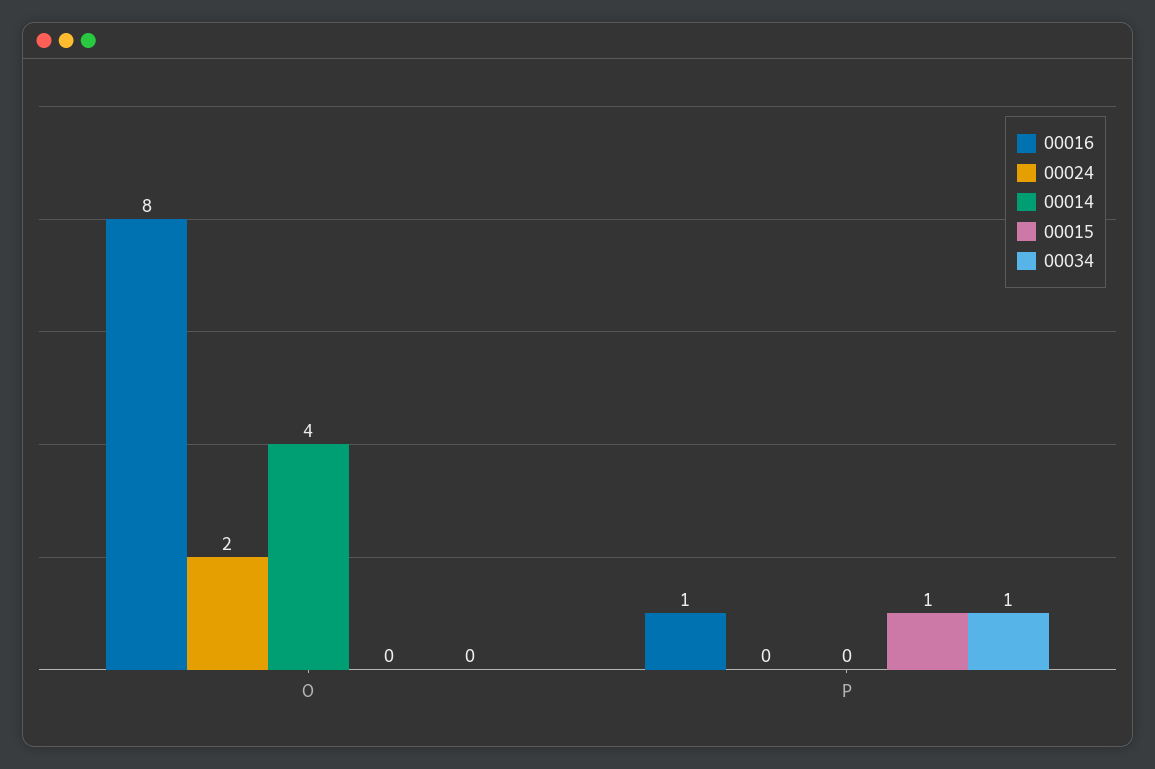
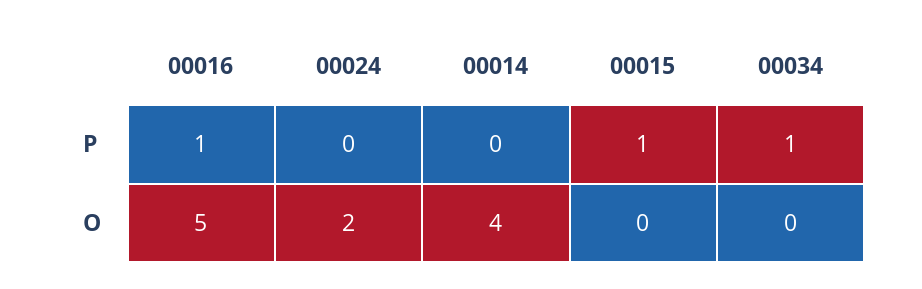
00016, O: 8 -> 5

